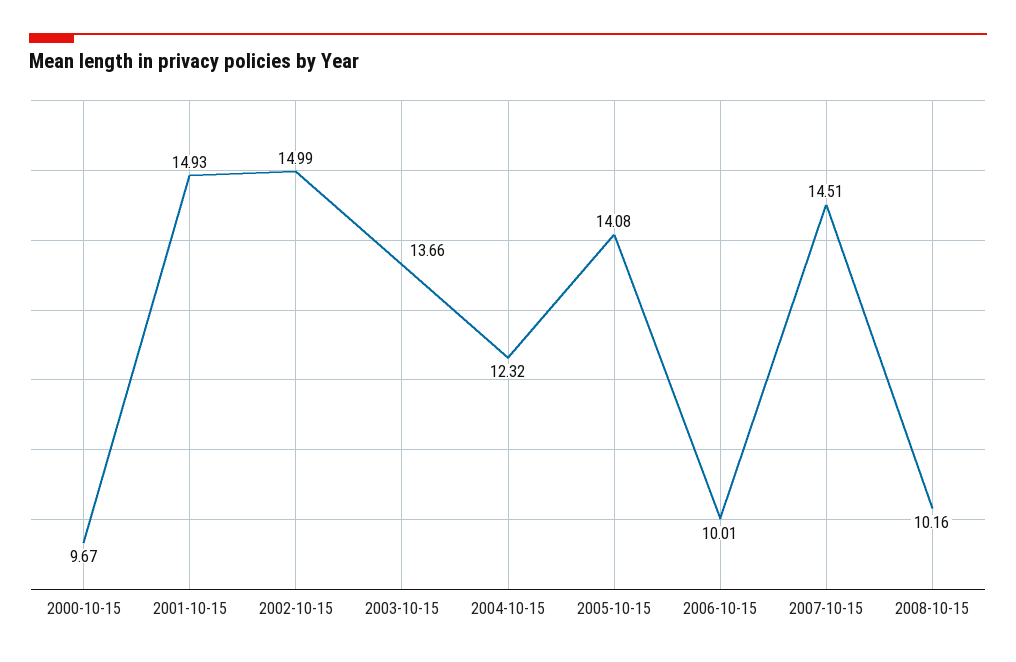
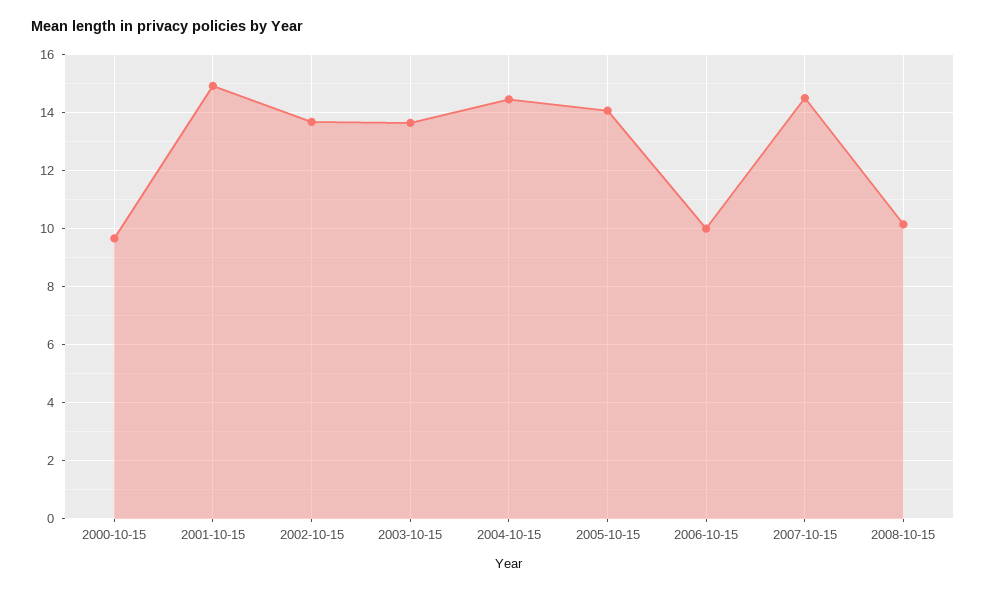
2002-10-15: 14.99 -> 13.75
2004-10-15: 12.32 -> 14.5

